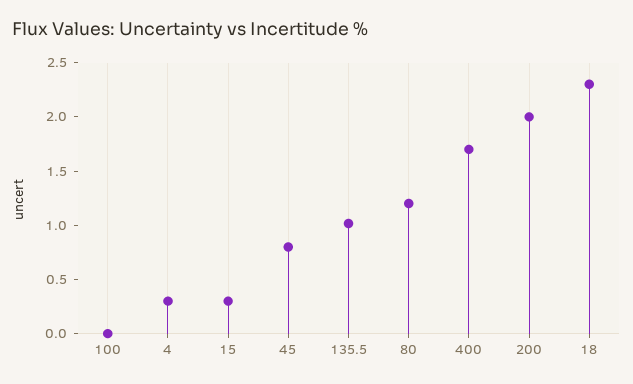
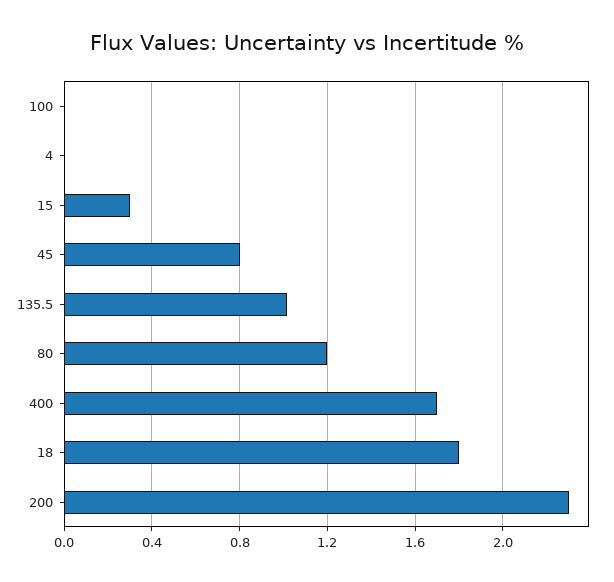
4: 0.3 -> 0
200: 2 -> 2.3
18: 2.3 -> 1.8

